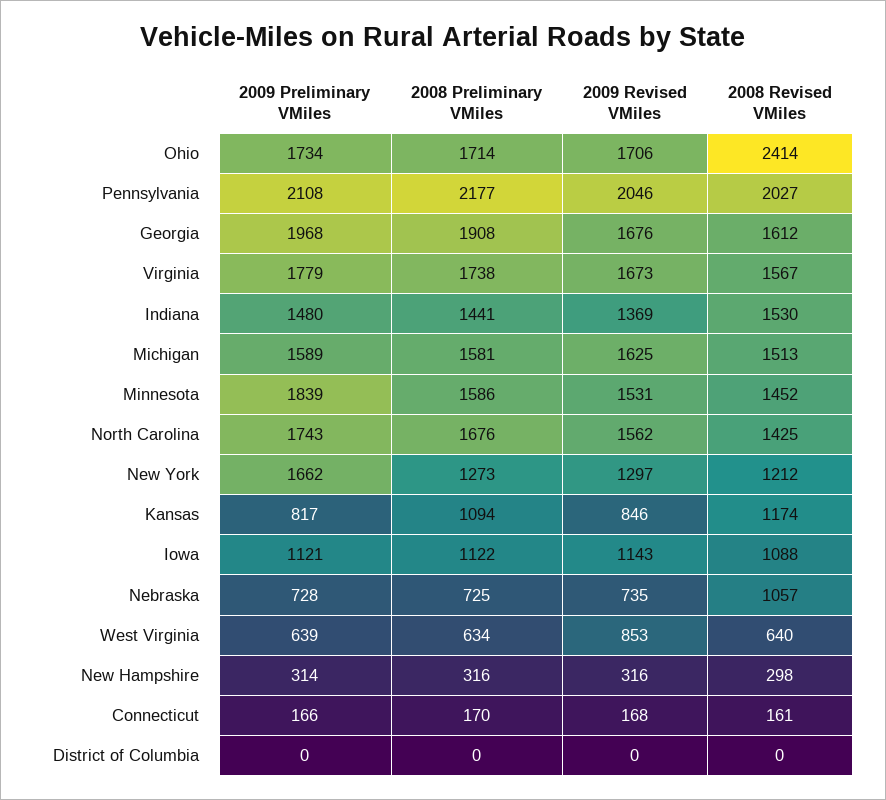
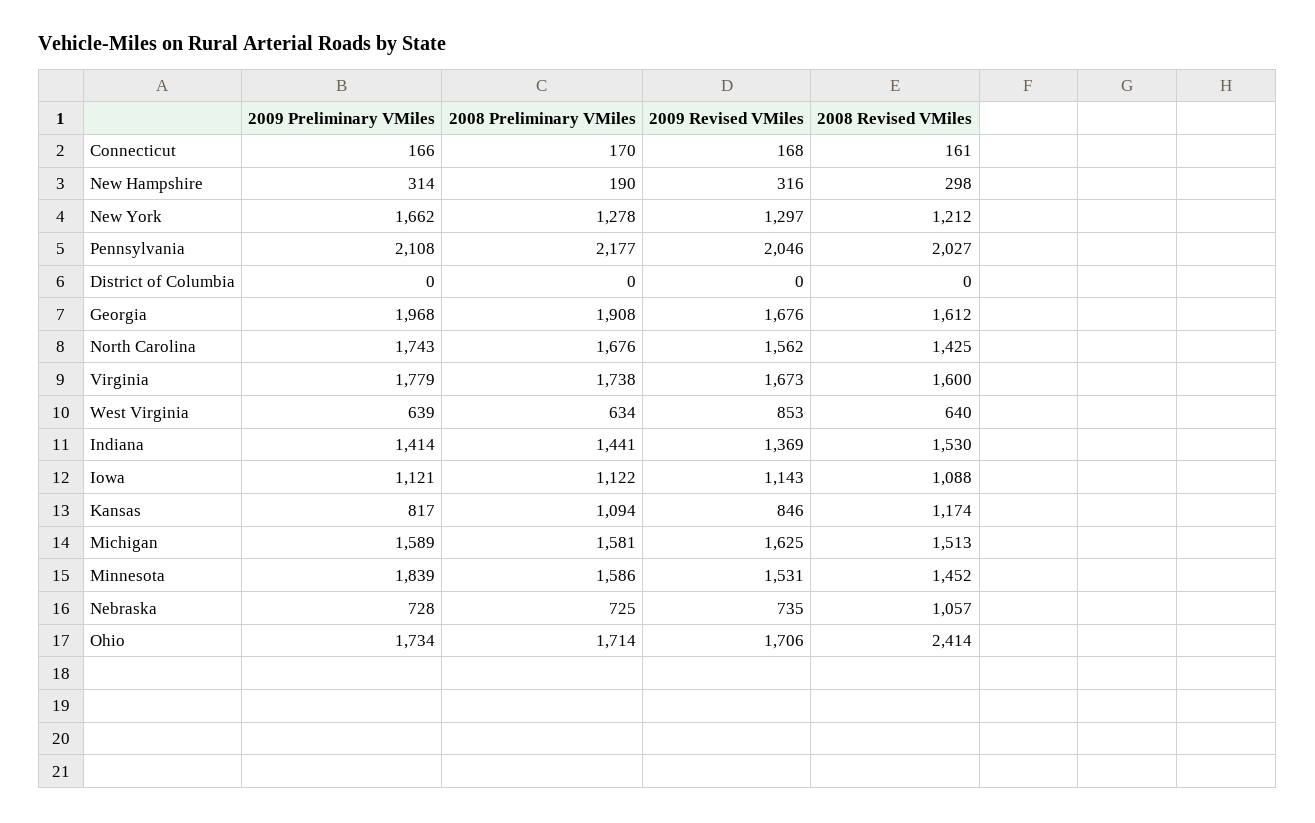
2008 Revised VMiles, Virginia: 1567 -> 1600
2009 Preliminary VMiles, Indiana: 1480 -> 1414
2008 Preliminary VMiles, New York: 1273 -> 1278
2008 Preliminary VMiles, New Hampshire: 316 -> 190

